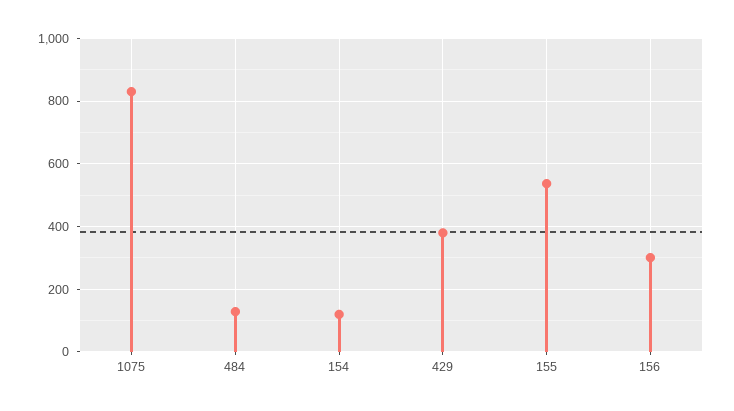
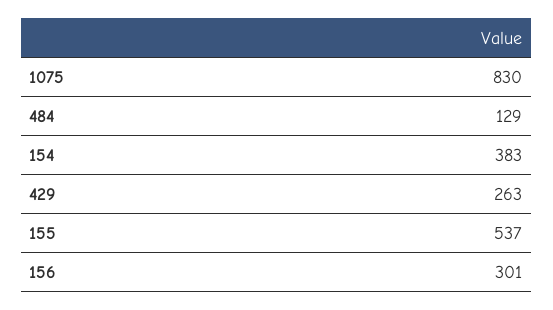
154: 120 -> 383
429: 380 -> 263

